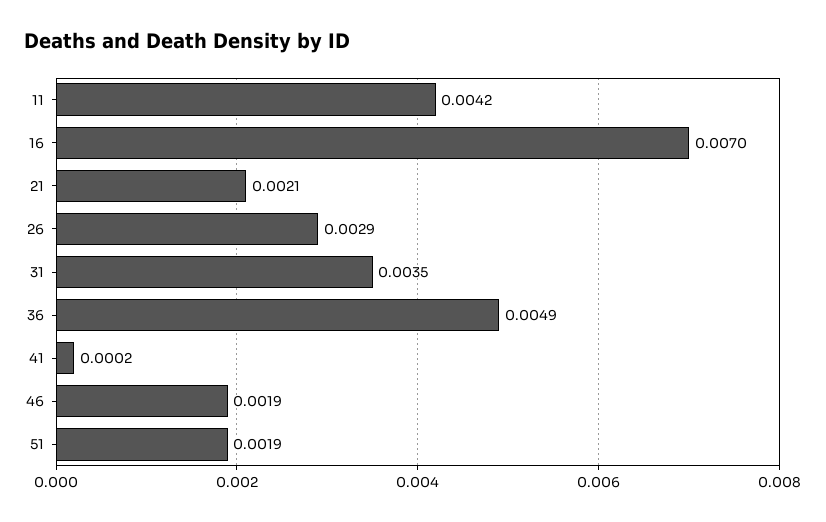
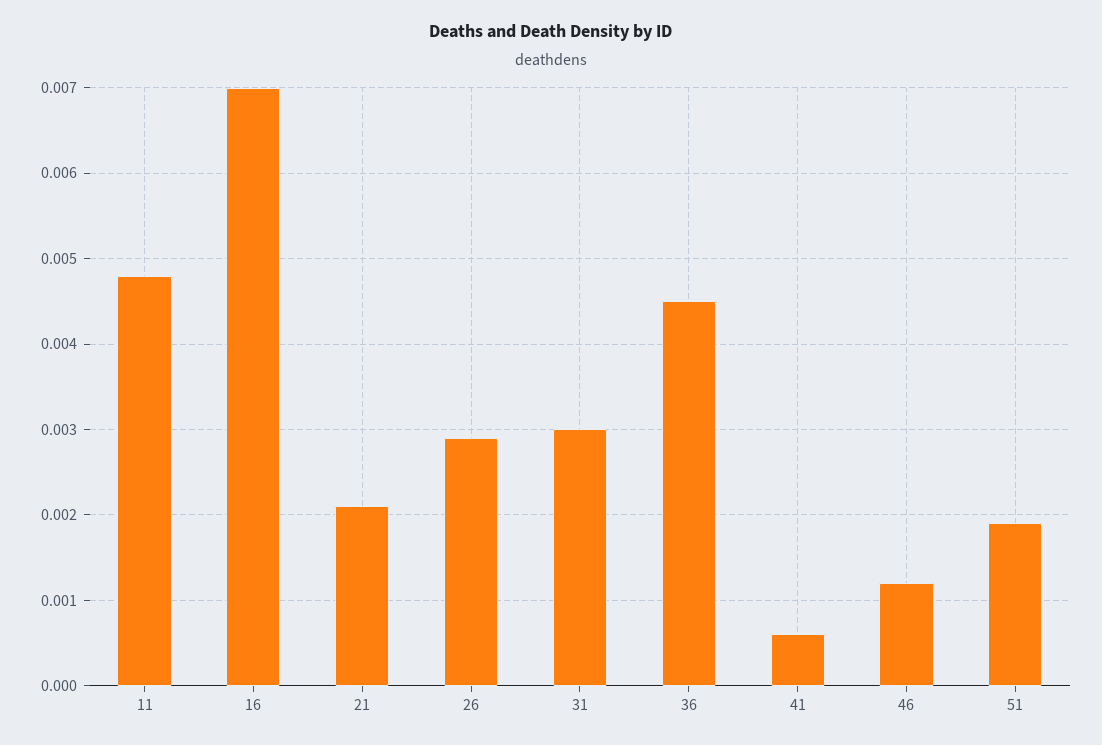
11: 0.0042 -> 0.0048
31: 0.0035 -> 0.003
36: 0.0049 -> 0.0045
41: 0.0002 -> 0.0006
46: 0.0019 -> 0.0012

